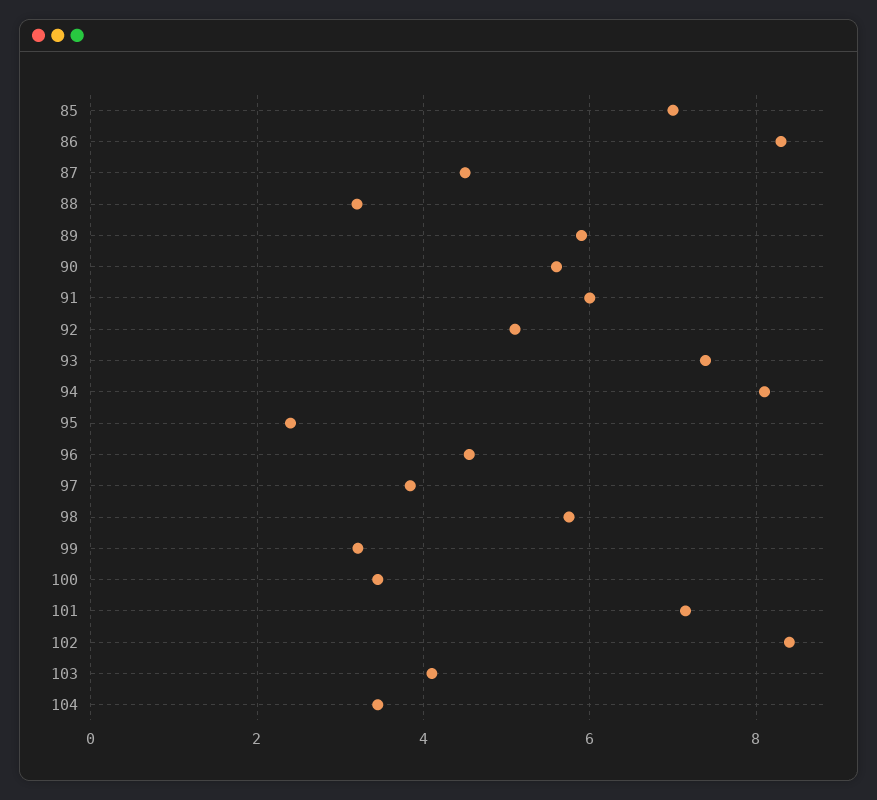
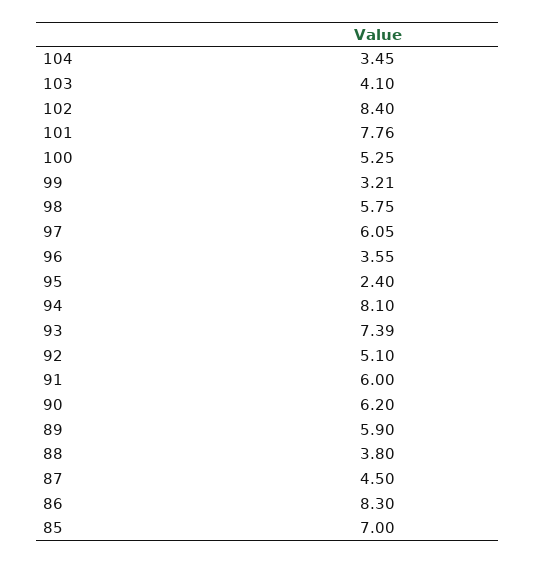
88: 3.2 -> 3.8
90: 5.6 -> 6.2
96: 4.6 -> 3.55
97: 3.8 -> 6.05
100: 3.4 -> 5.25
101: 7.2 -> 7.76

